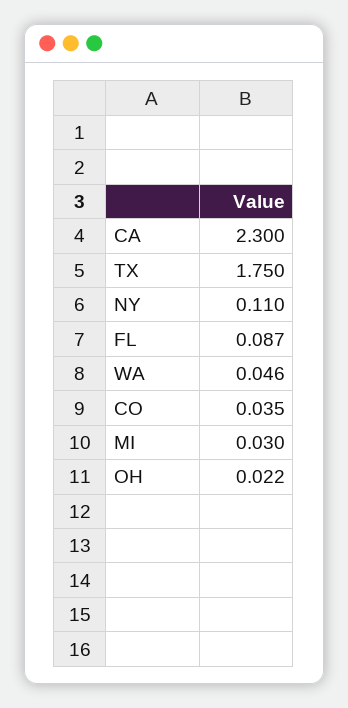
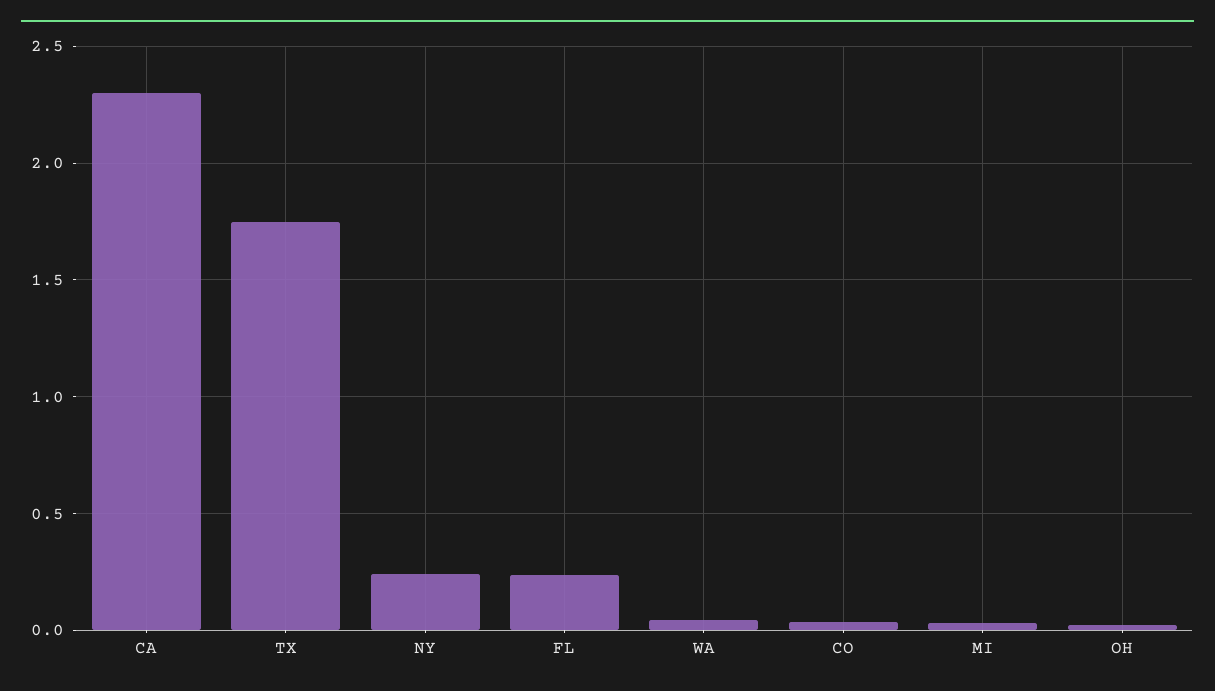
NY: 0.11 -> 0.25
FL: 0.087 -> 0.25

